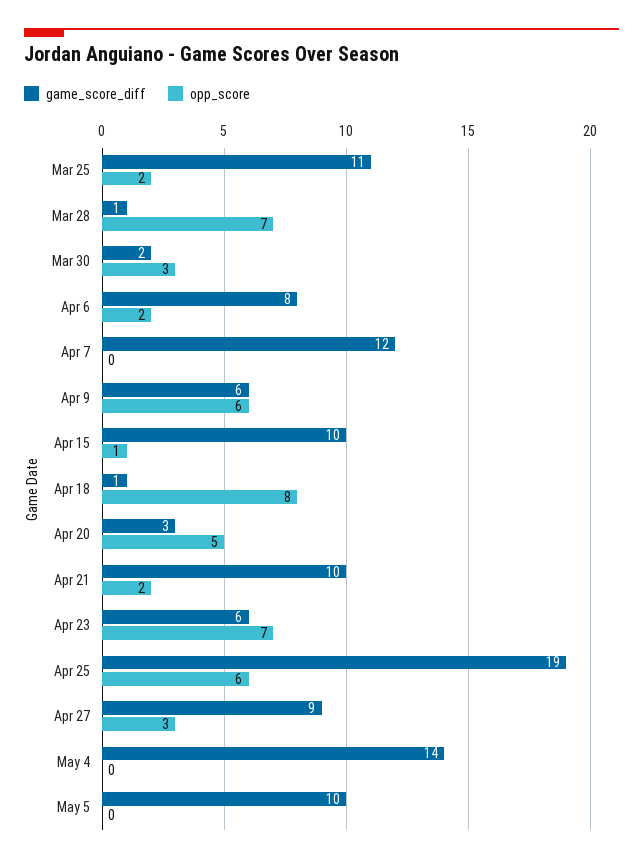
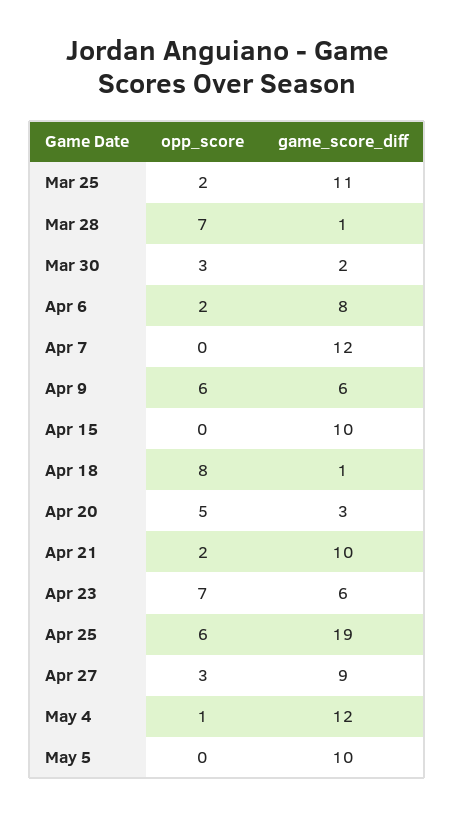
opp_score, Apr 15: 1 -> 0
game_score_diff, May 4: 14 -> 12
opp_score, May 4: 0 -> 1

